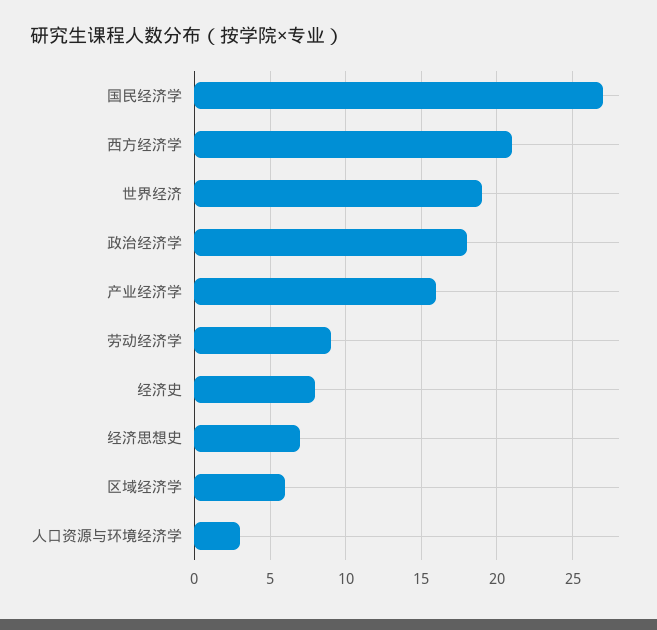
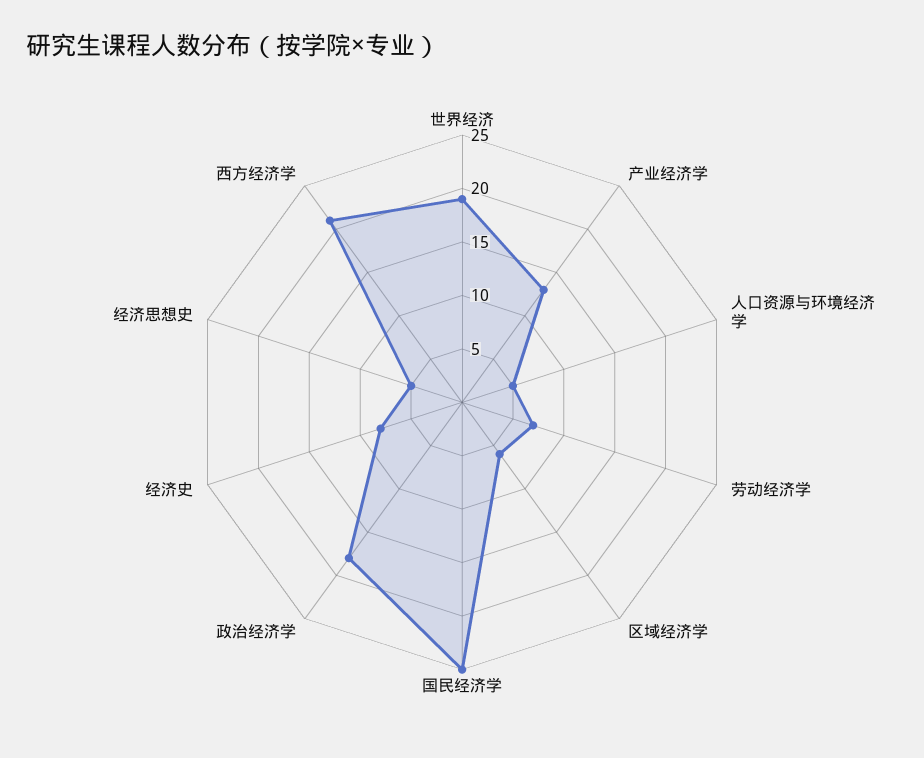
国民经济学: 27 -> 25
产业经济学: 16 -> 13
劳动经济学: 9 -> 7
经济思想史: 7 -> 5
人口资源与环境经济学: 3 -> 5

